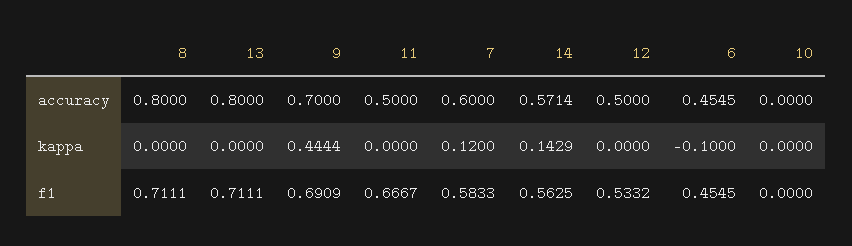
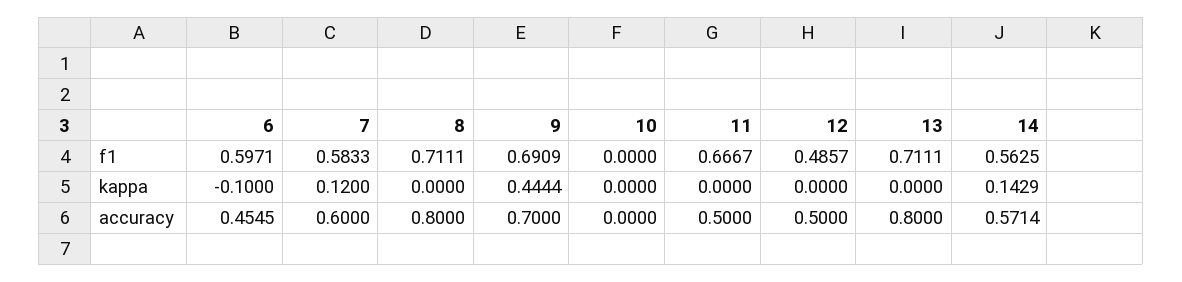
12, f1: 0.5332 -> 0.4857
6, f1: 0.4545 -> 0.5971

